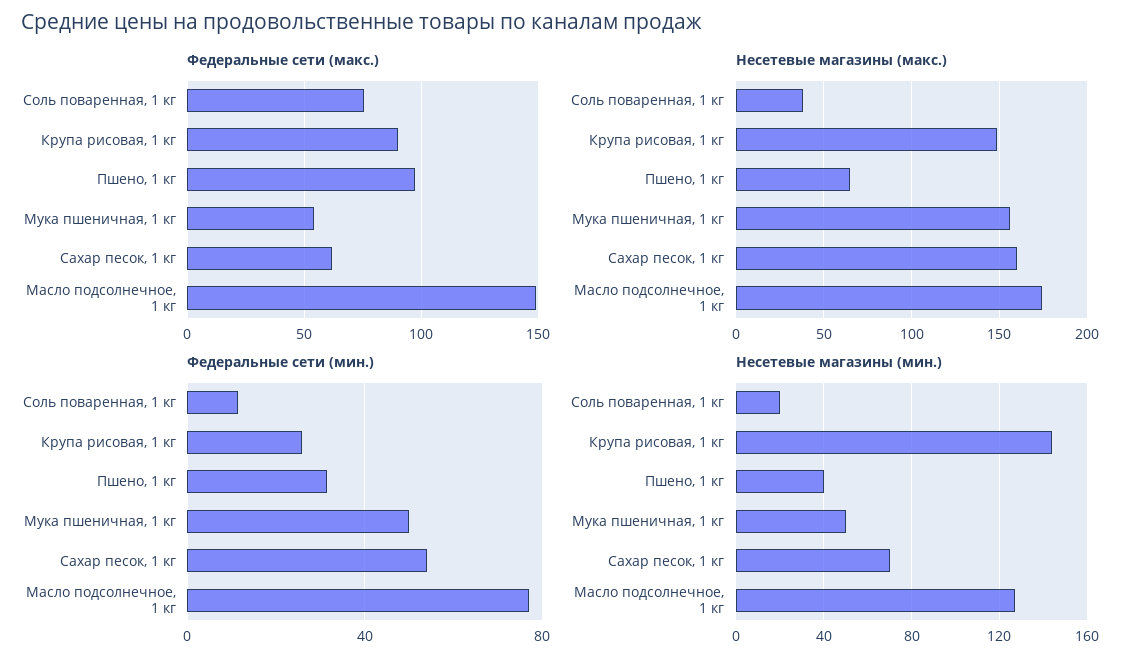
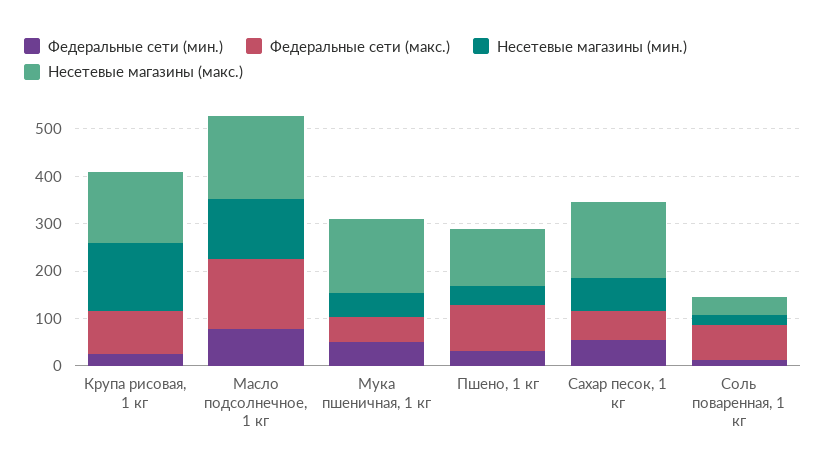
Несетевые магазины (макс.), Пшено, 1 кг: 65 -> 120

